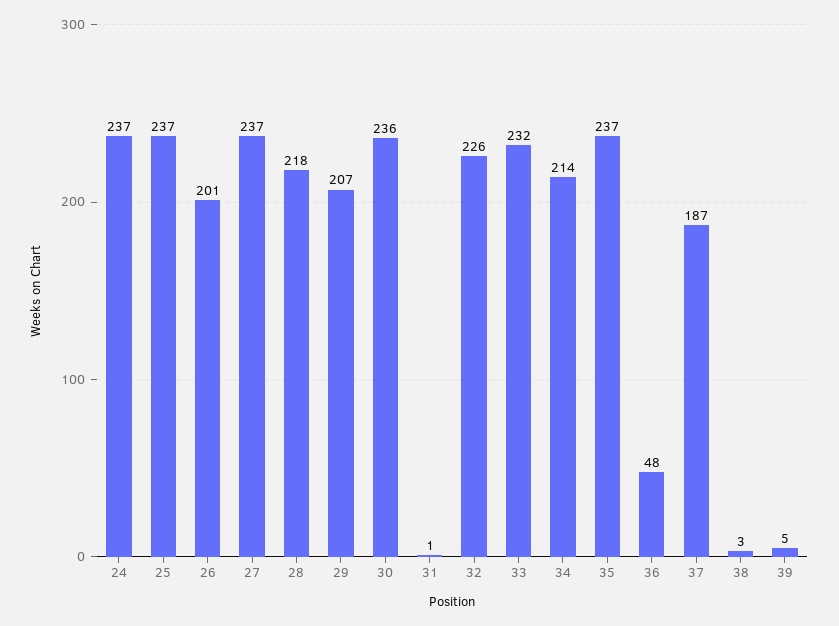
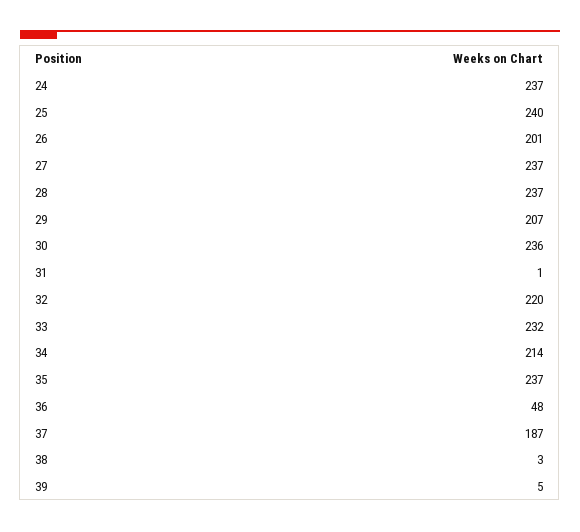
25: 237 -> 240
28: 218 -> 237
32: 226 -> 220

